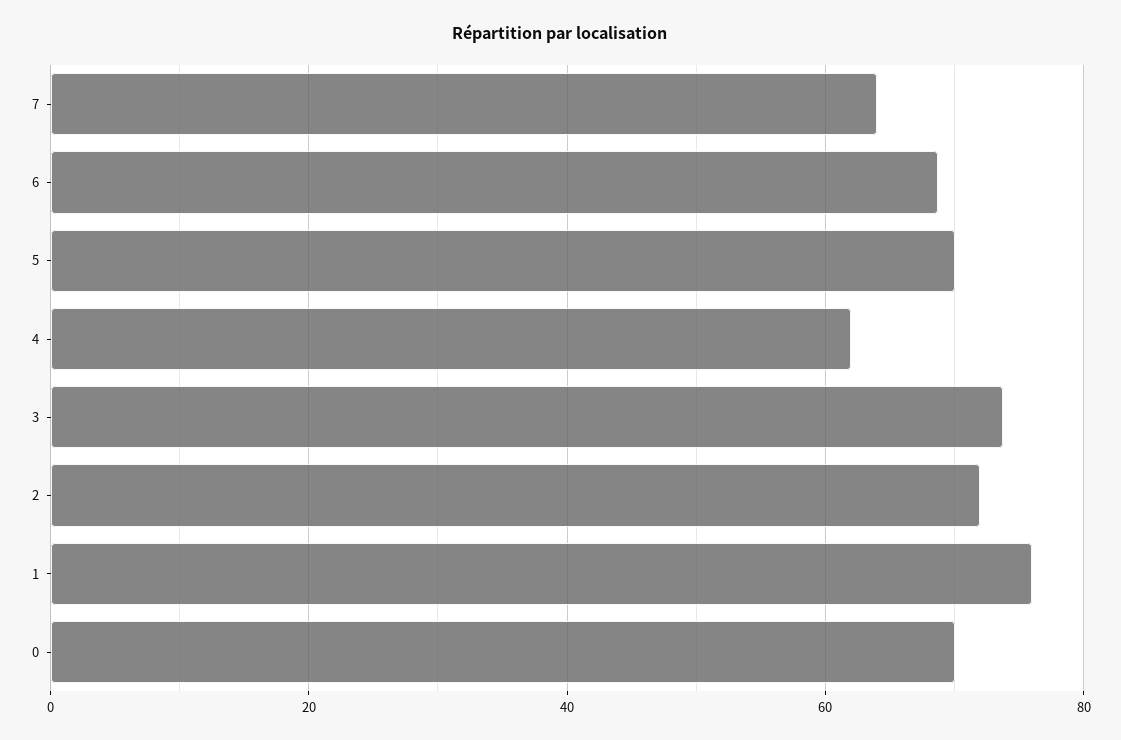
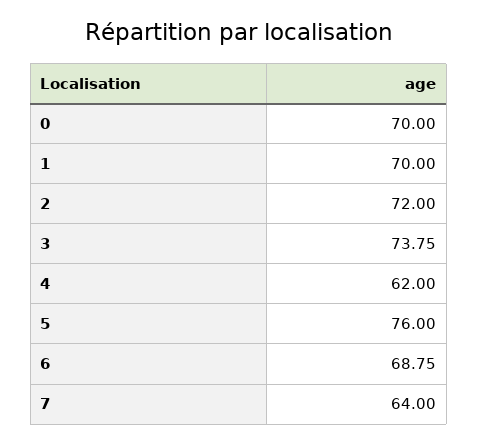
5: 70 -> 76
1: 76 -> 70

